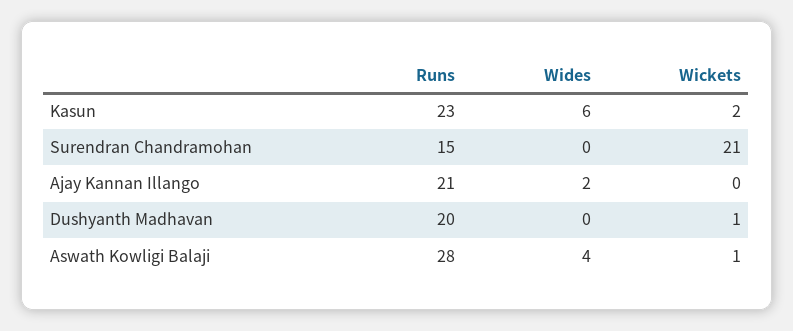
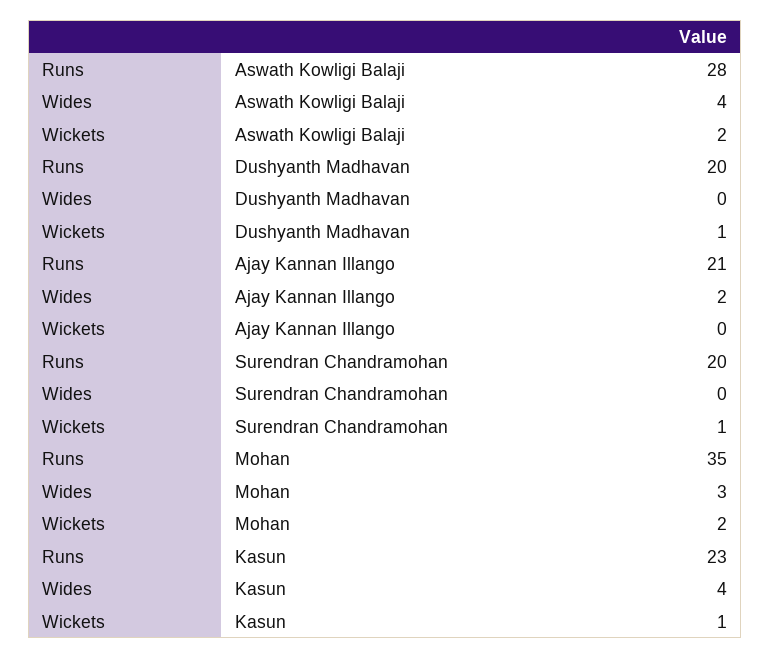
Wides, Kasun: 6 -> 4
Wickets, Kasun: 2 -> 1
Runs, Surendran Chandramohan: 15 -> 20
Wickets, Surendran Chandramohan: 21 -> 1
Wickets, Aswath Kowligi Balaji: 1 -> 2
Runs, Mohan: none -> 35
Wides, Mohan: none -> 3
Wickets, Mohan: none -> 2

